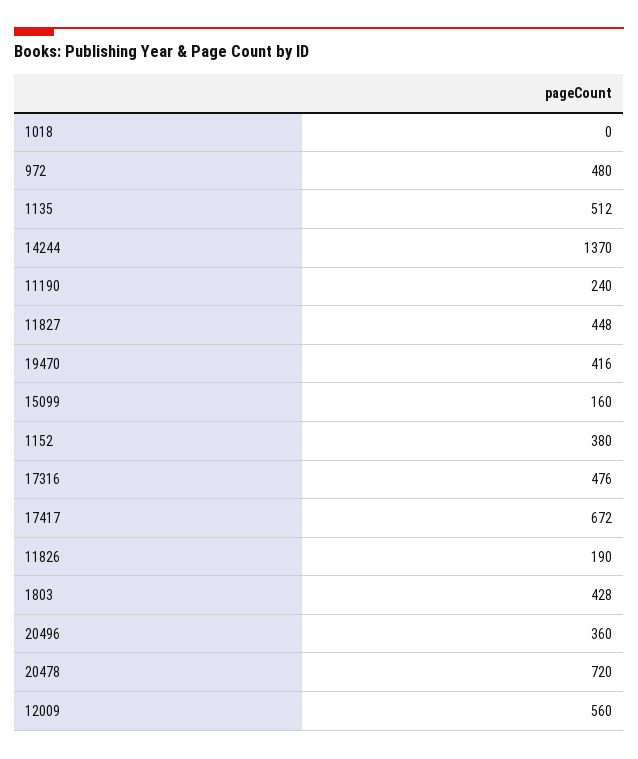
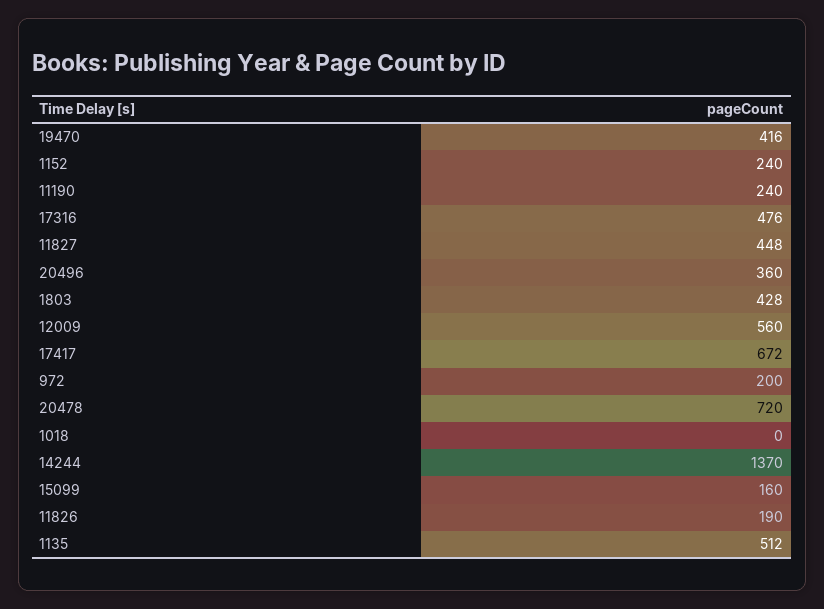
972: 480 -> 200
1152: 380 -> 240

